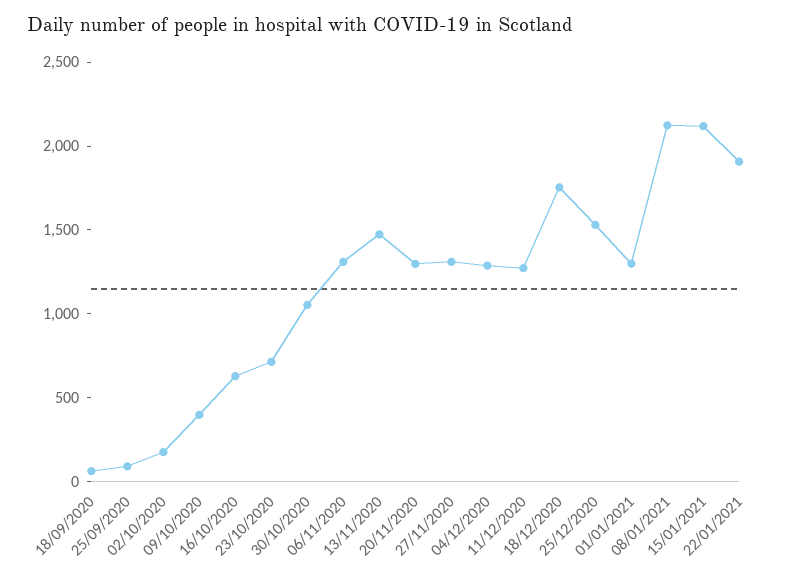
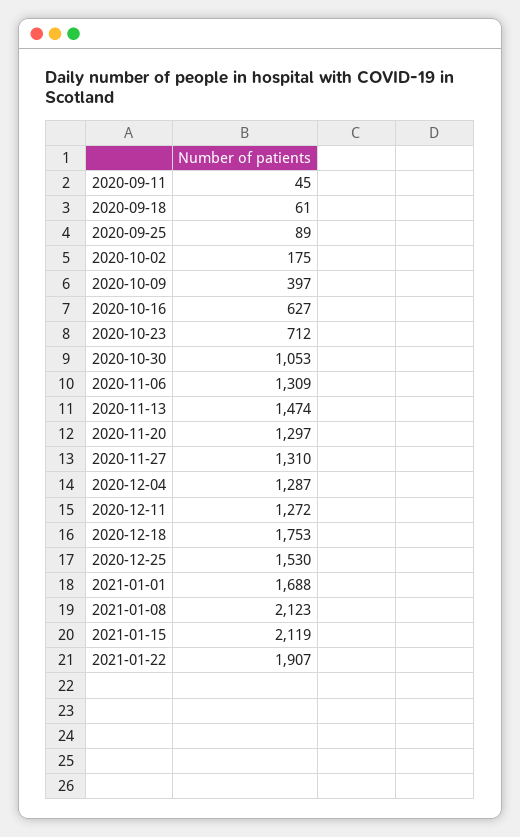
01/01/2021: 1300 -> 1688
2020-09-11: none -> 45

